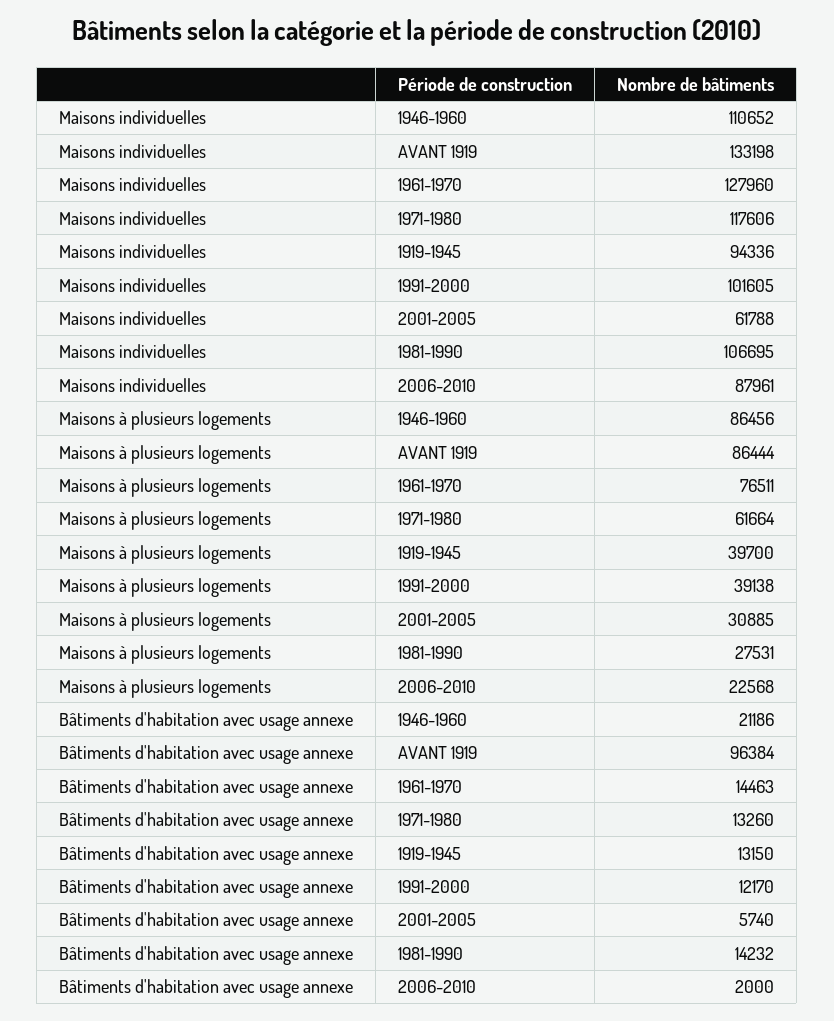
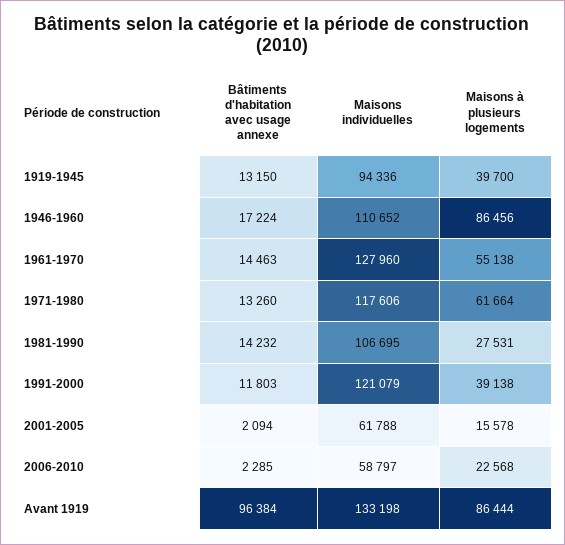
Maisons individuelles, 1991-2000: 101605 -> 121079
Maisons individuelles, 2006-2010: 87961 -> 58797
Maisons à plusieurs logements, 1961-1970: 76511 -> 55138
Maisons à plusieurs logements, 2001-2005: 30885 -> 15578
Bâtiments d'habitation avec usage annexe, 1946-1960: 21186 -> 17224
Bâtiments d'habitation avec usage annexe, 1991-2000: 12170 -> 11803
Bâtiments d'habitation avec usage annexe, 2001-2005: 5740 -> 2094
Bâtiments d'habitation avec usage annexe, 2006-2010: 2000 -> 2285

